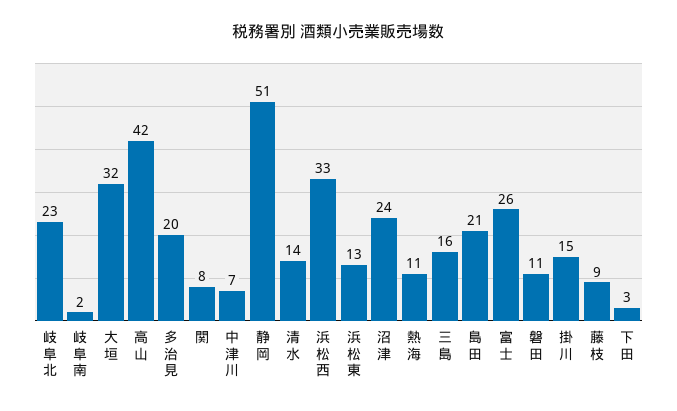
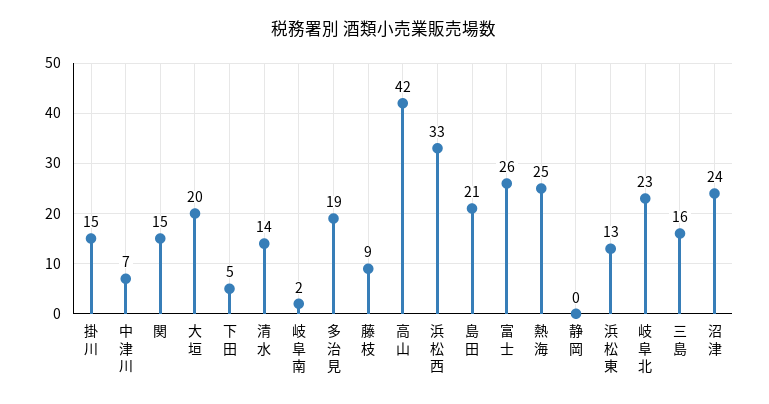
大垣: 32 -> 20
多治見: 20 -> 19
関: 8 -> 15
静岡: 51 -> 0
熱海: 11 -> 25
磐田: 11 -> none
下田: 3 -> 5

